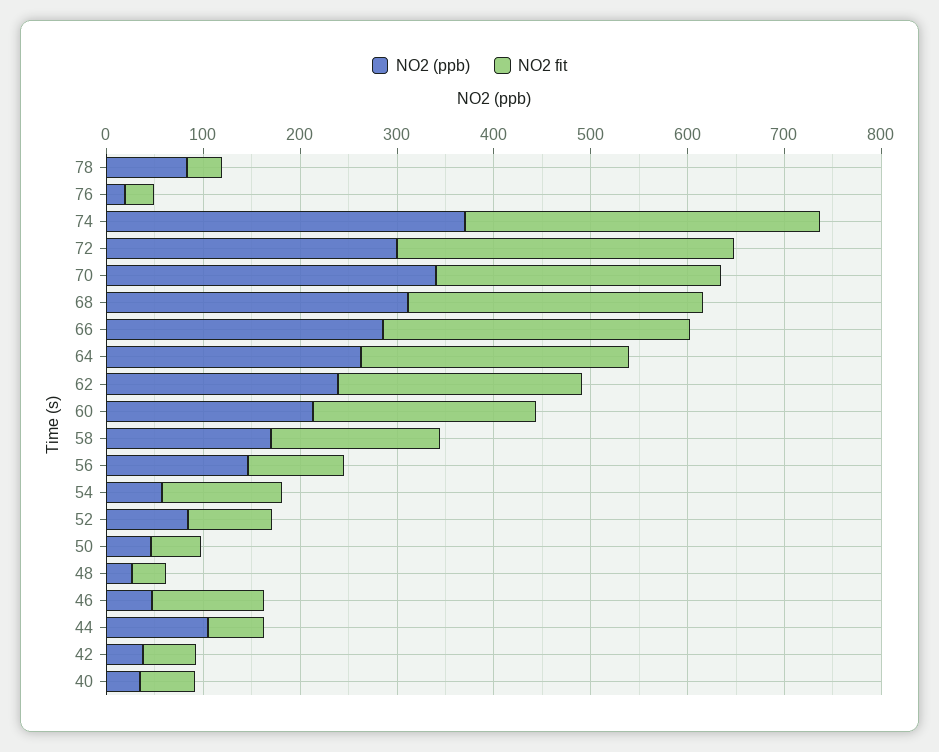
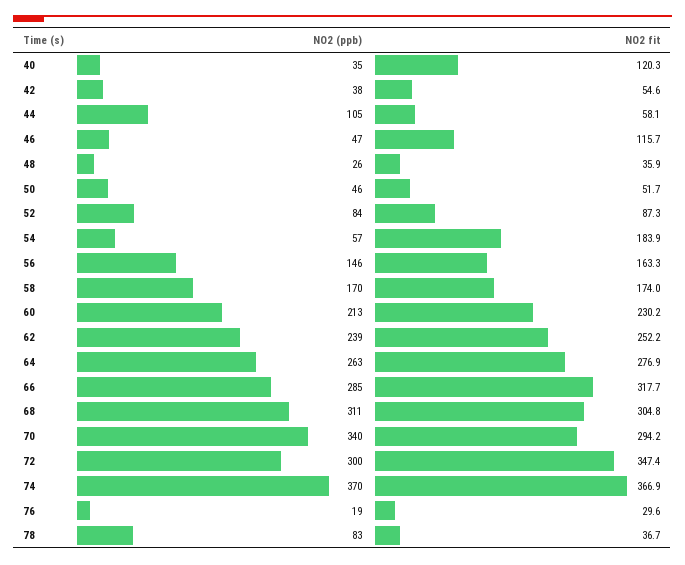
NO2 fit, 56: 100 -> 163.3
NO2 fit, 54: 120 -> 183.9
NO2 fit, 40: 60 -> 120.3

